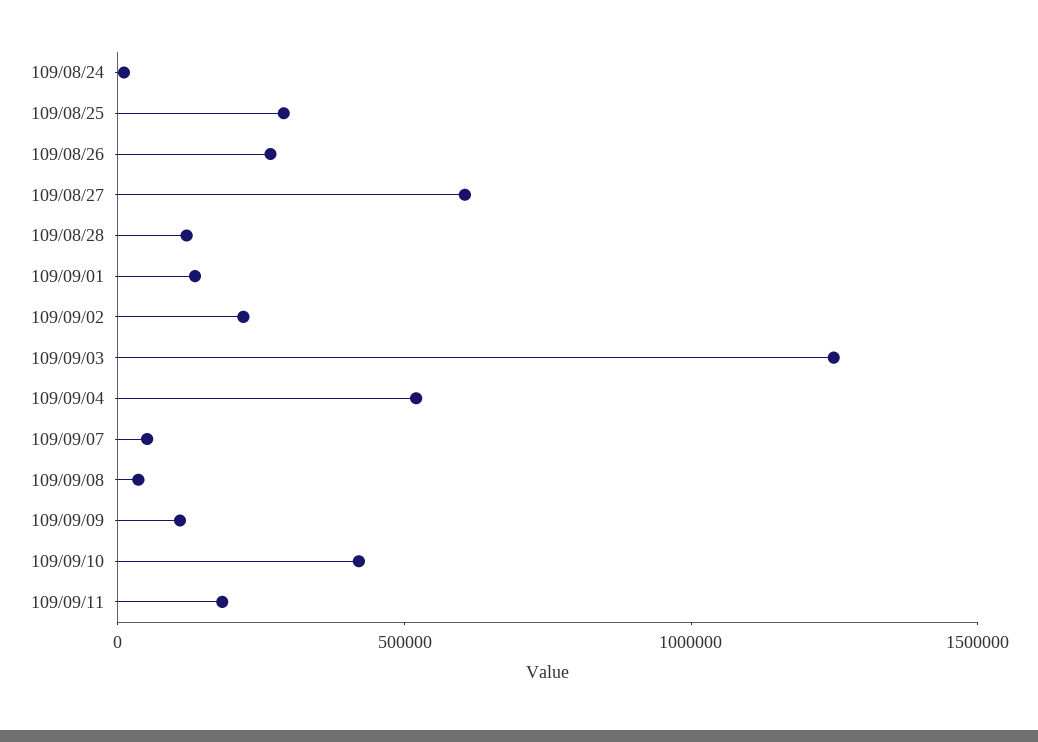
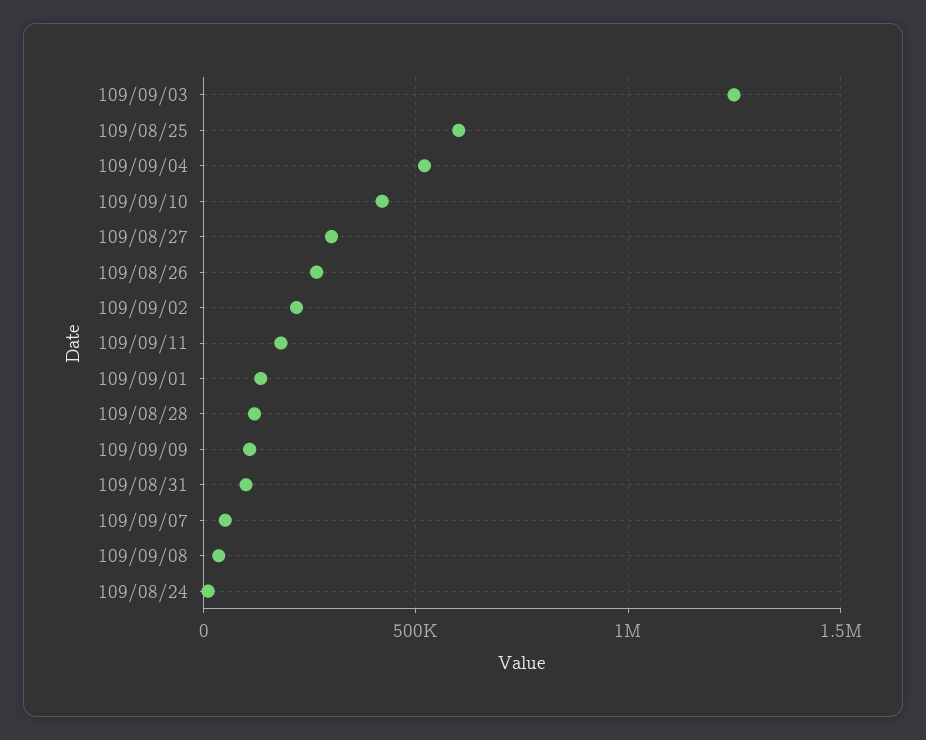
109/08/25: 300000 -> 600000
109/08/27: 600000 -> 300000
109/08/31: none -> 100000

